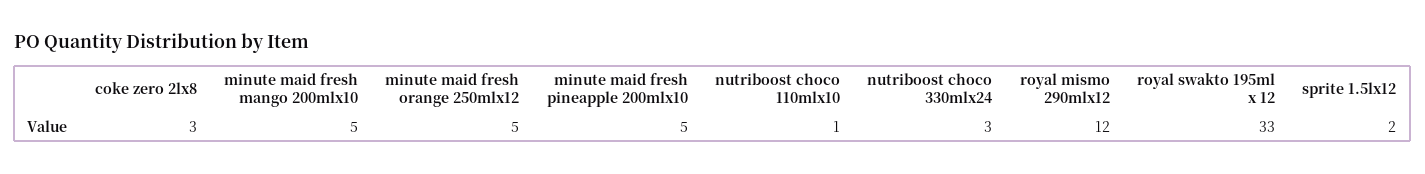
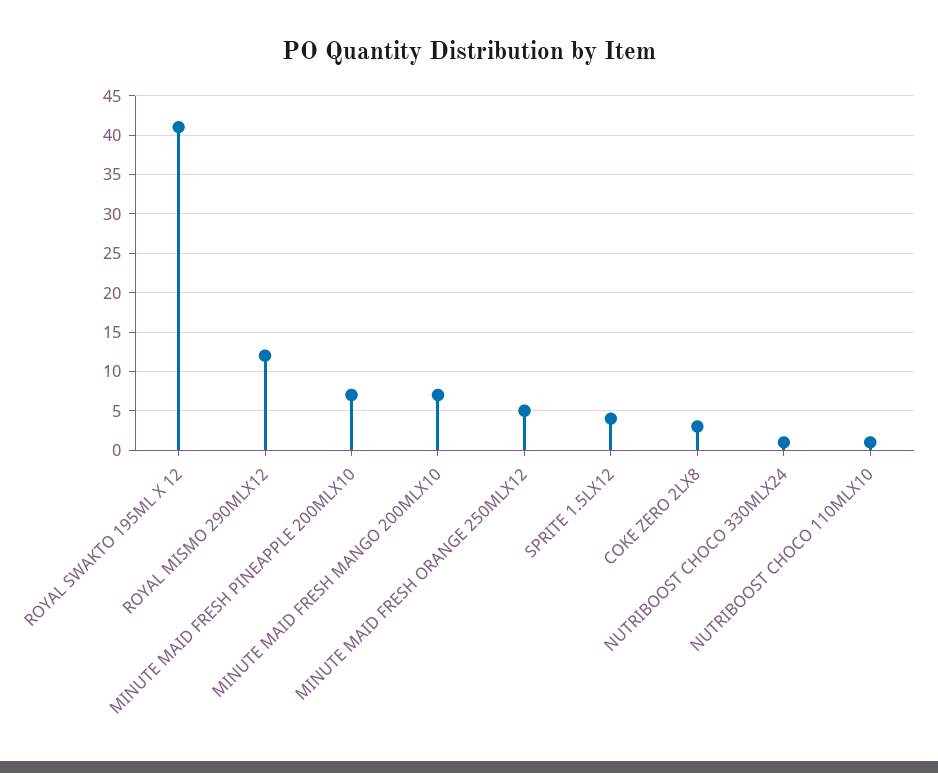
minute maid fresh mango 200mlx10: 5 -> 7
minute maid fresh pineapple 200mlx10: 5 -> 7
nutriboost choco 330mlx24: 3 -> 1
royal swakto 195ml x 12: 33 -> 41
sprite 1.5lx12: 2 -> 4

